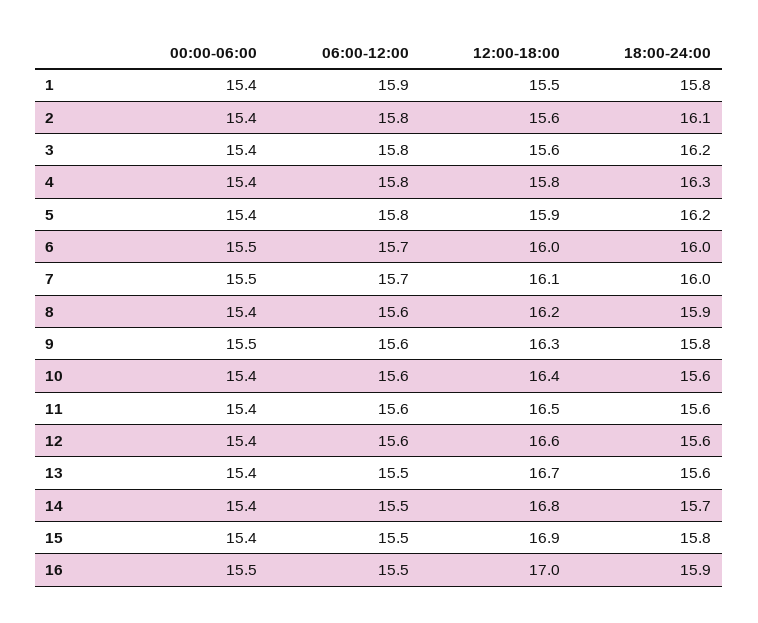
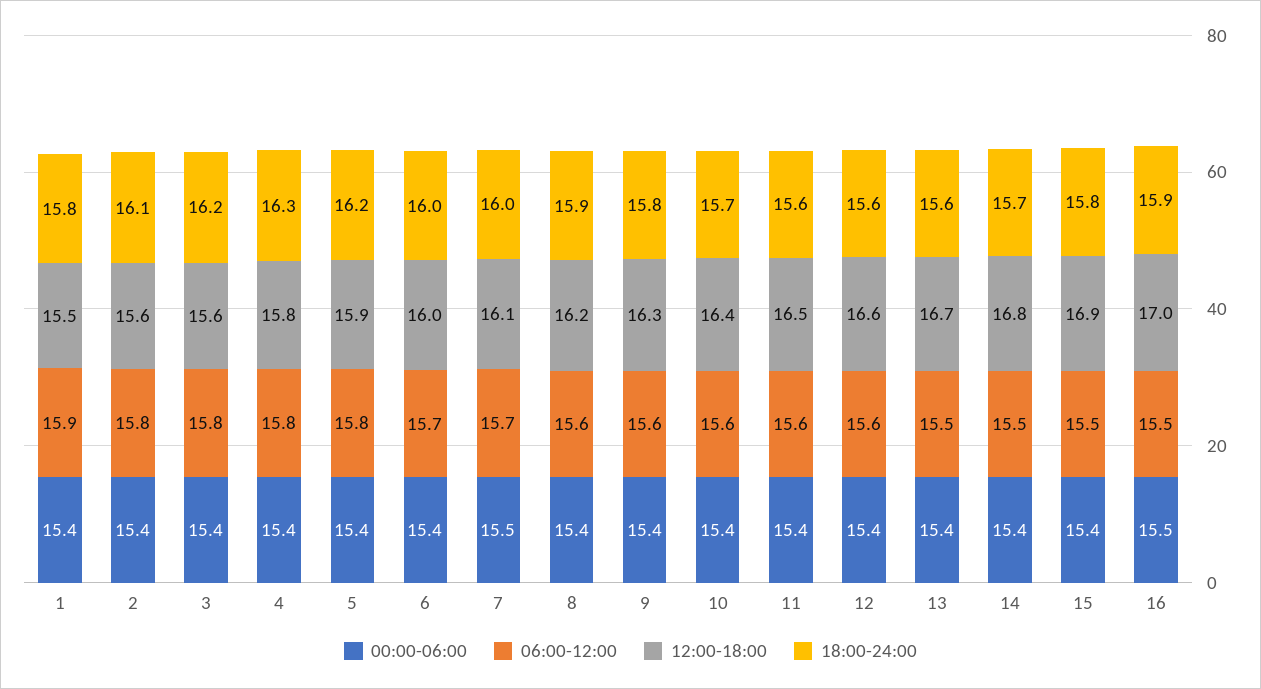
00:00-06:00, 6: 15.5 -> 15.4
00:00-06:00, 9: 15.5 -> 15.4
18:00-24:00, 10: 15.6 -> 15.7

